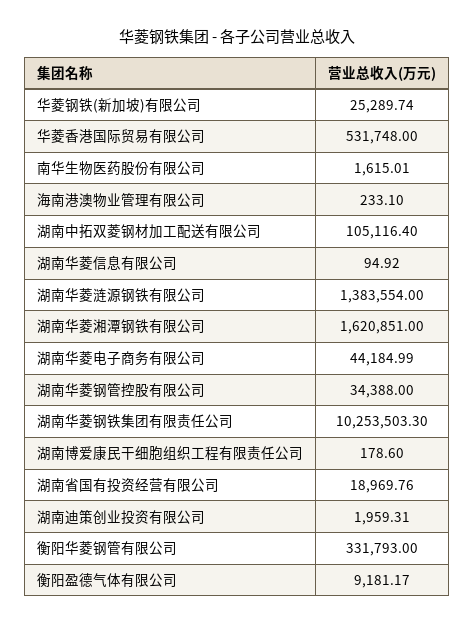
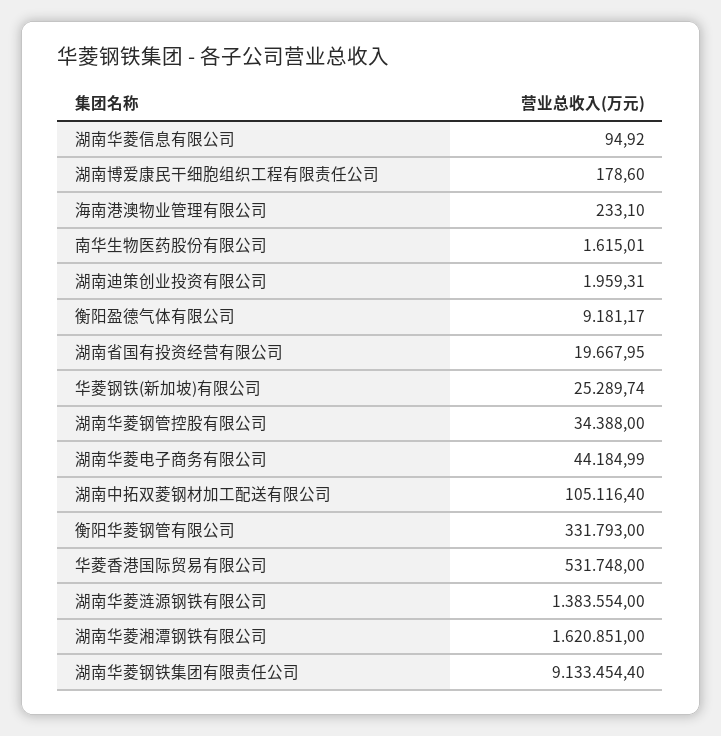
湖南华菱钢铁集团有限责任公司: 10253503.3 -> 9133454.4
湖南省国有投资经营有限公司: 18969.76 -> 19667.95

